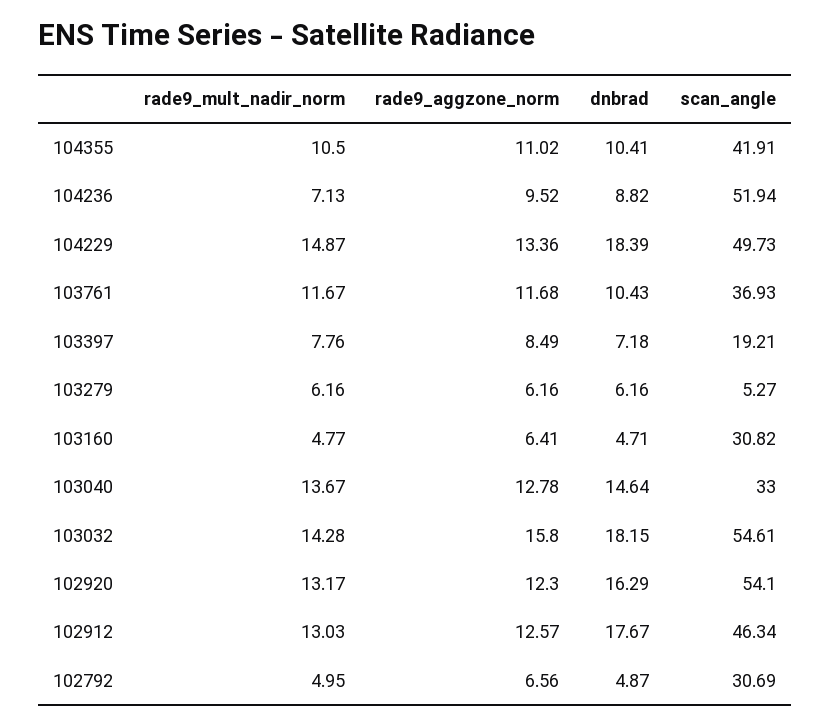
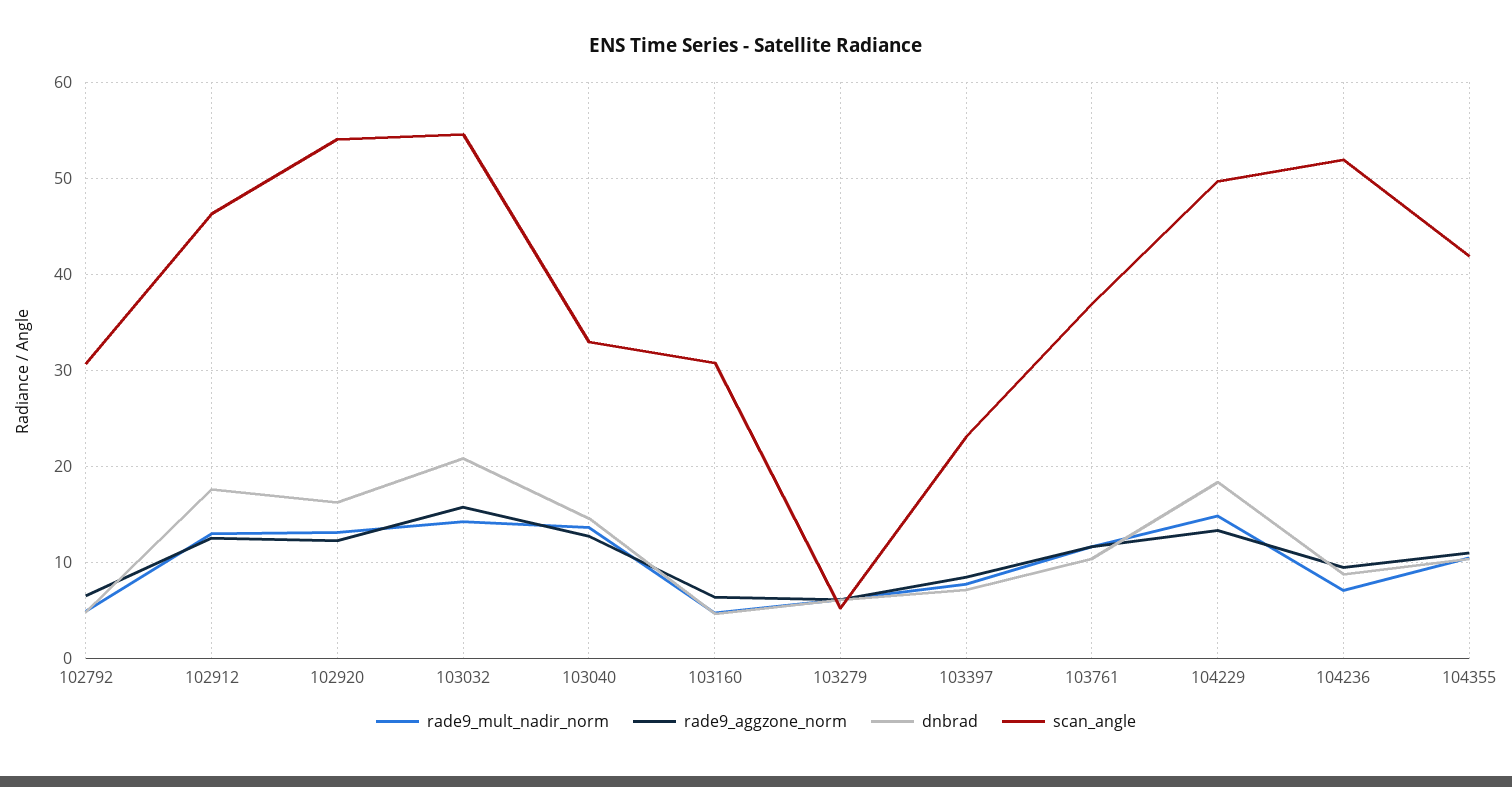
scan_angle, 103397: 19.21 -> 23
dnbrad, 103032: 18.15 -> 21

